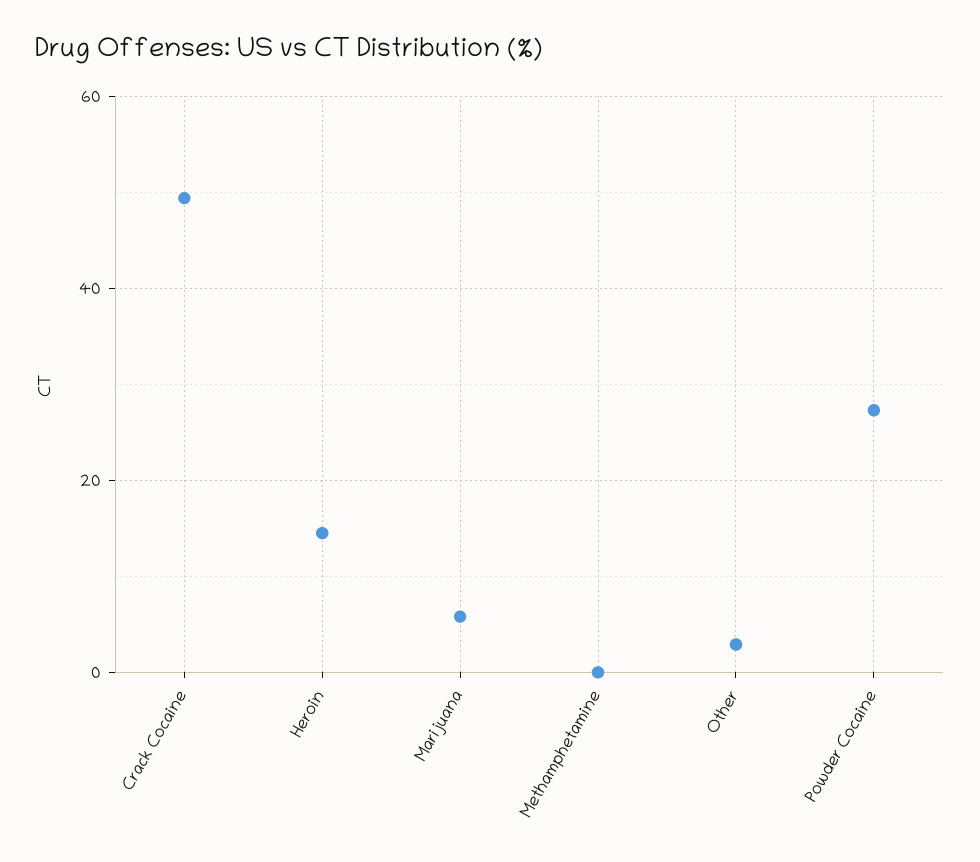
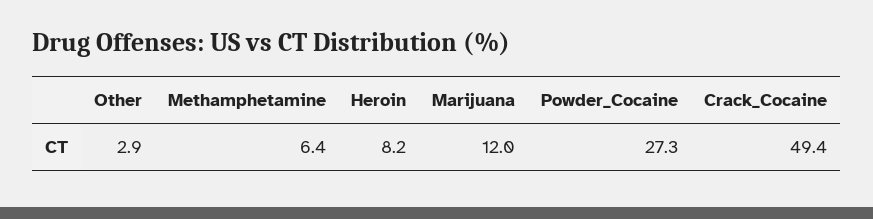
Heroin: 14 -> 8.2
Marijuana: 6 -> 12
Methamphetamine: 0 -> 6.4

